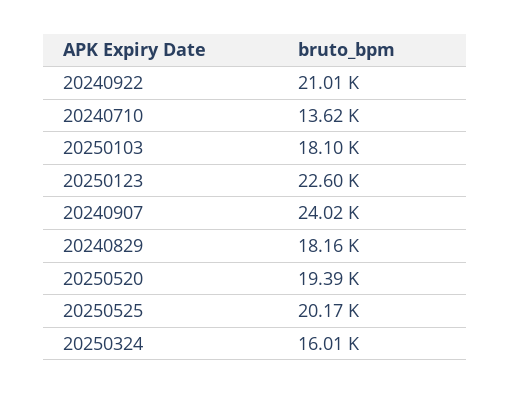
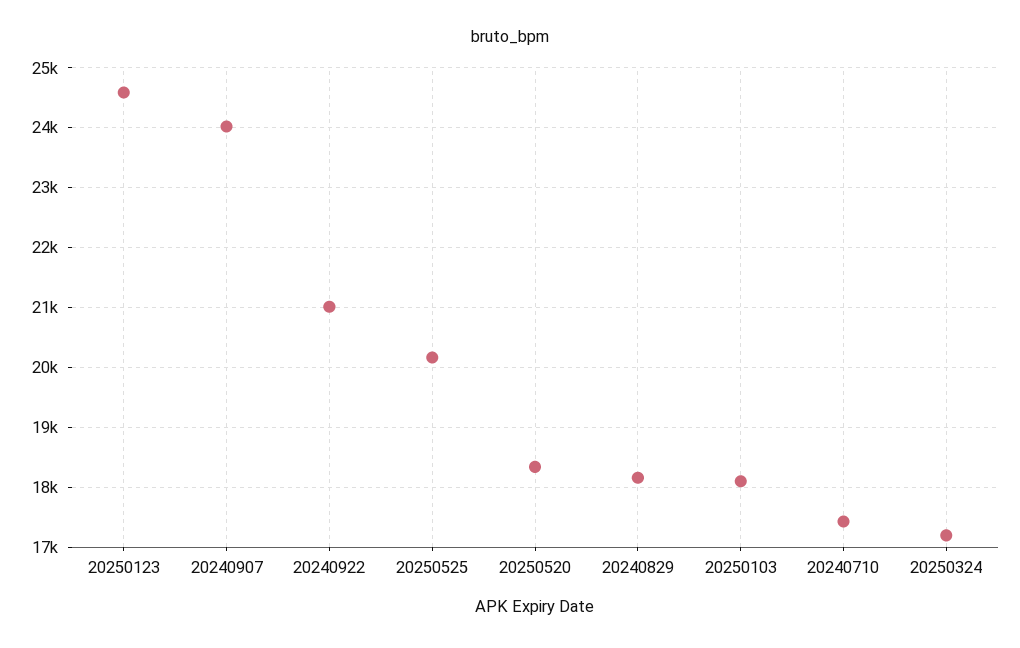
20240710: 13620 -> 17400
20250123: 22600 -> 24600
20250520: 19390 -> 18400
20250324: 16010 -> 17200

